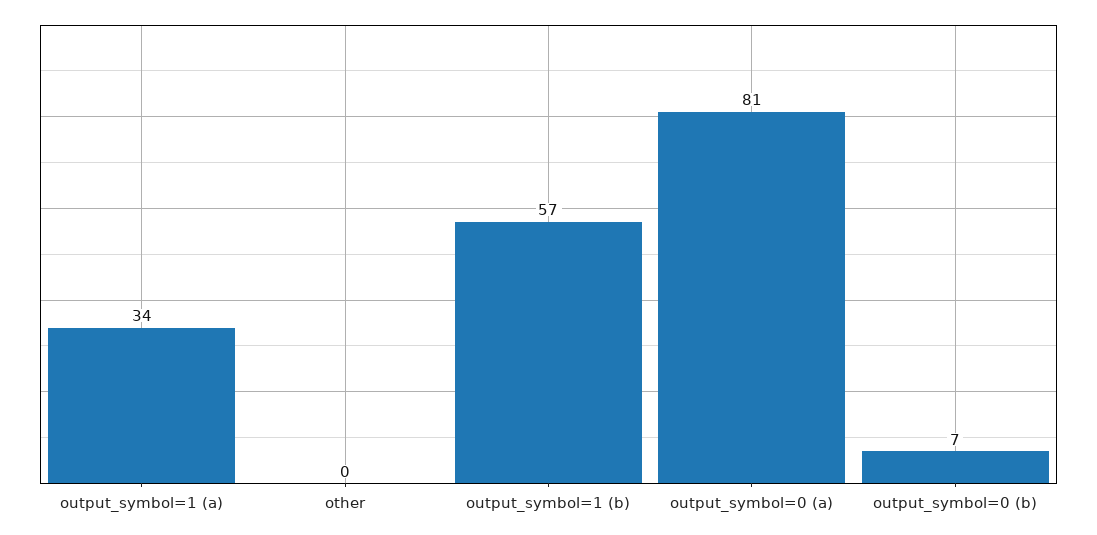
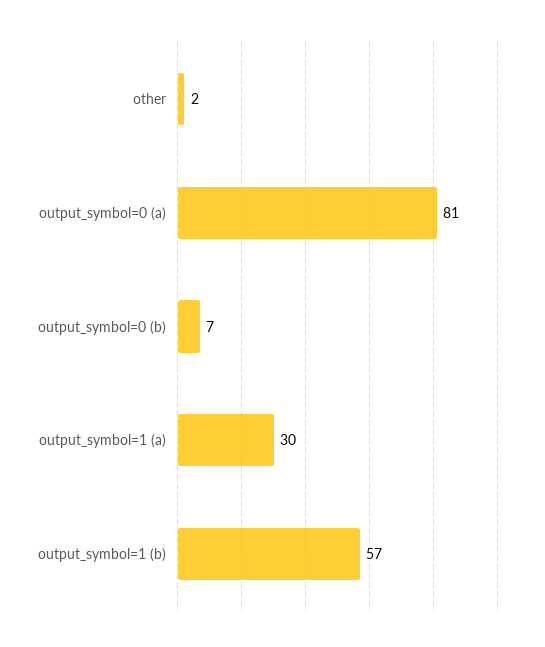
output_symbol=1 (a): 34 -> 30
other: 0 -> 2

